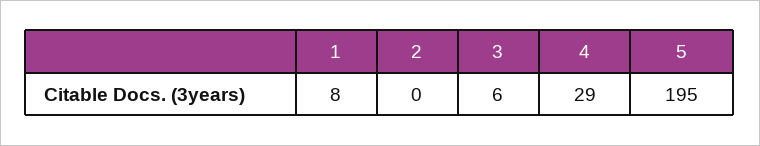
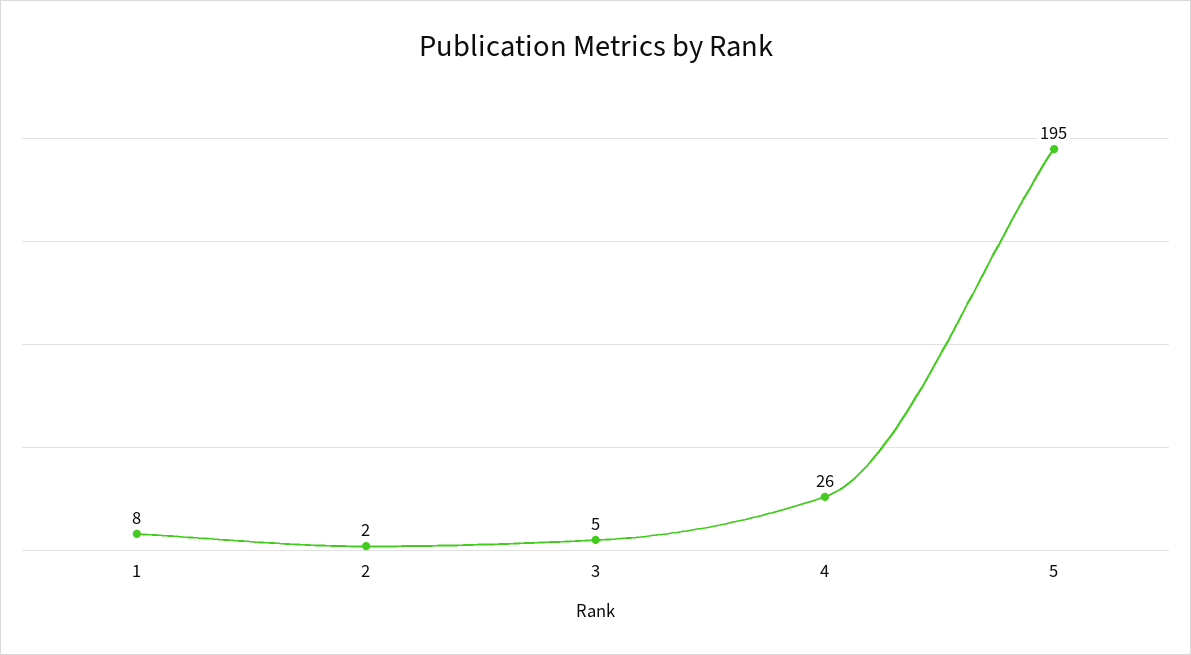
2: 0 -> 2
3: 6 -> 5
4: 29 -> 26

